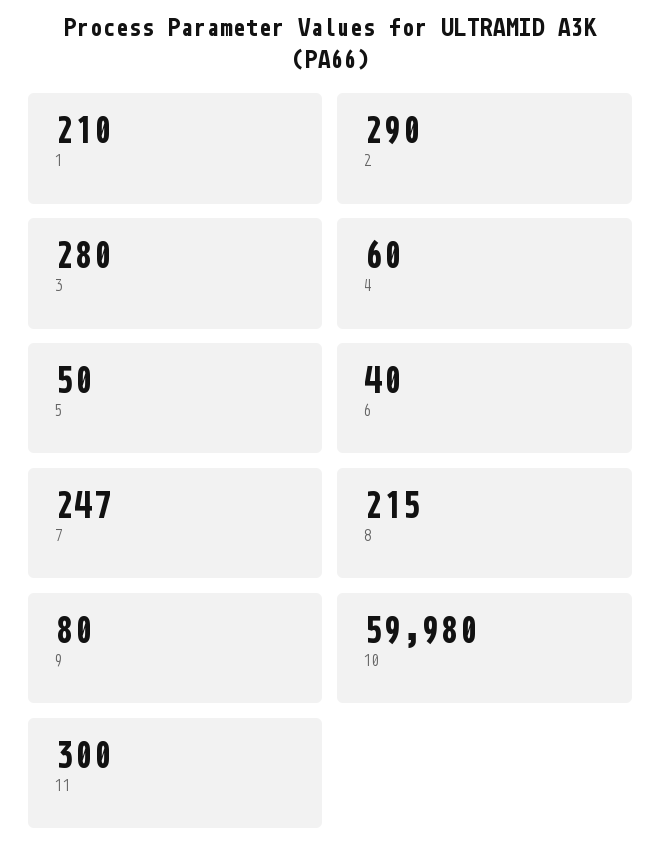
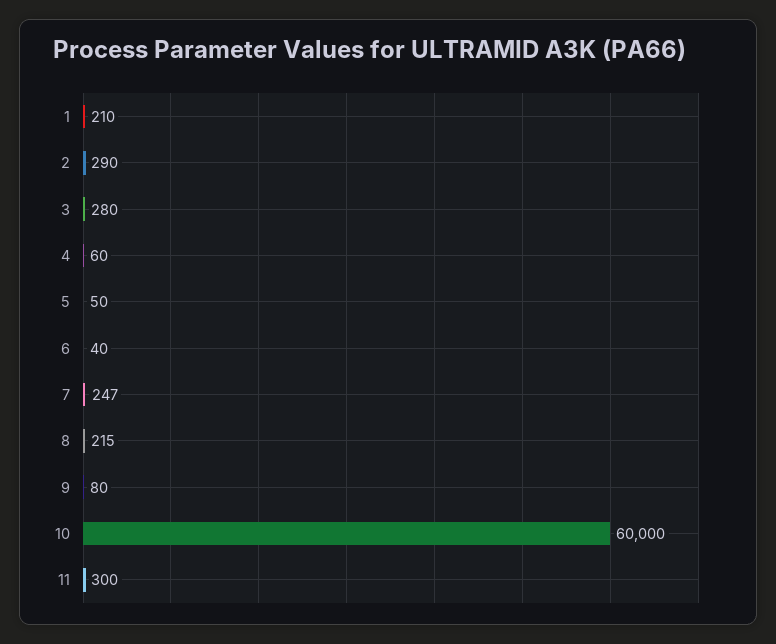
10: 59980 -> 60000

